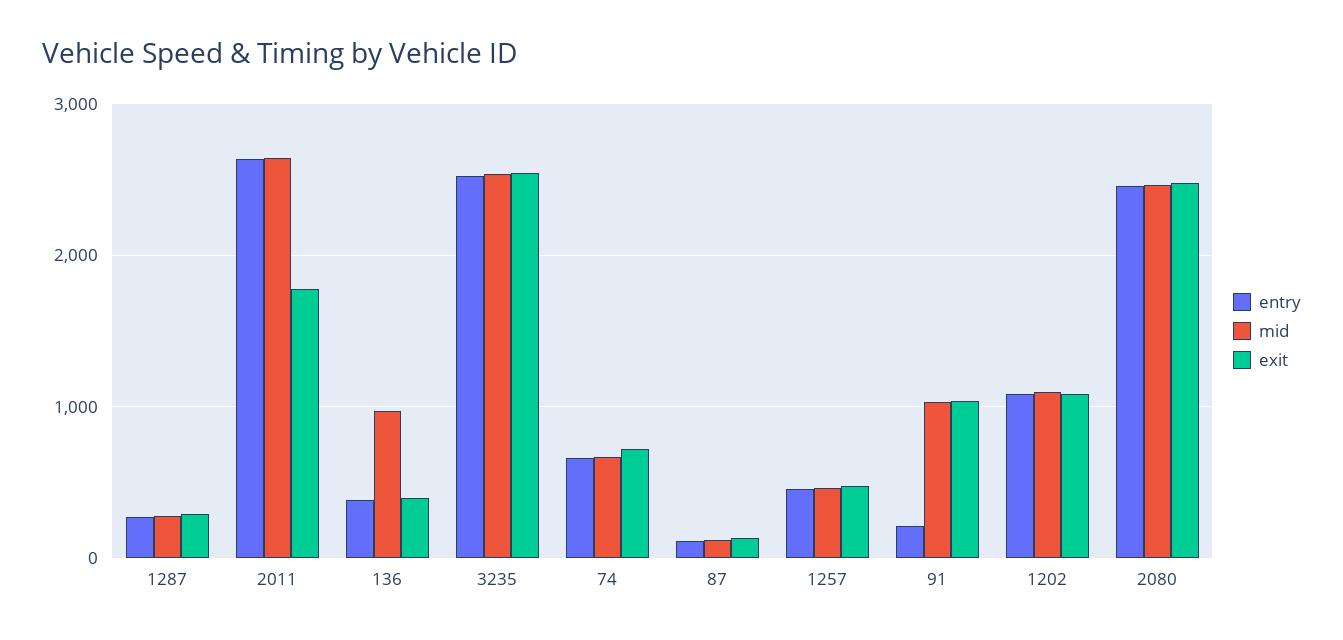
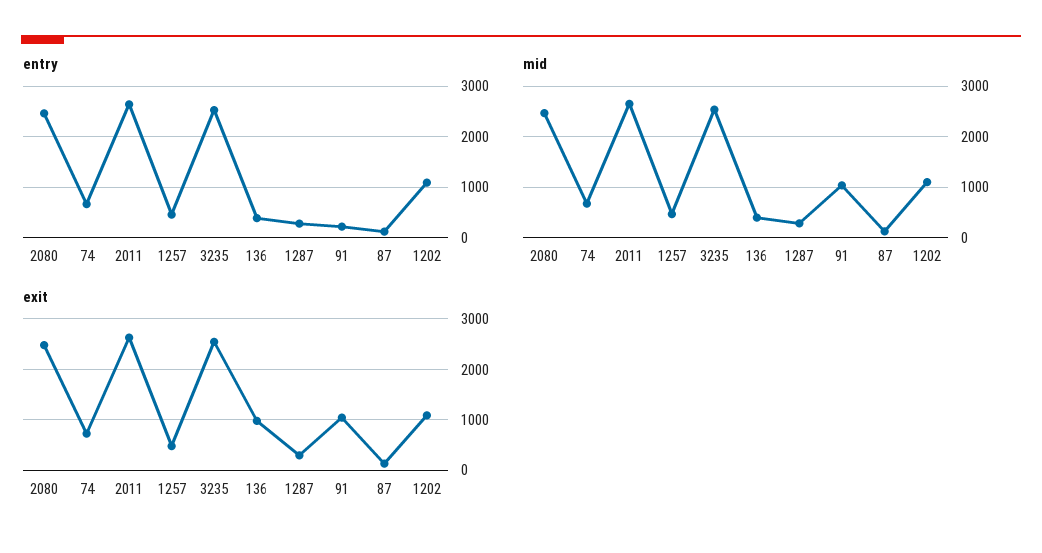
exit, 2011: 1800 -> 2600
mid, 136: 1000 -> 400
exit, 136: 400 -> 1000

